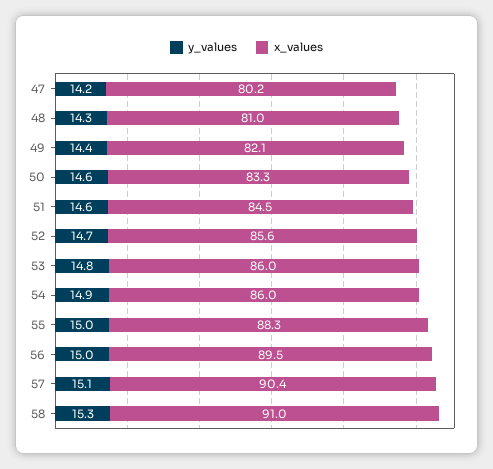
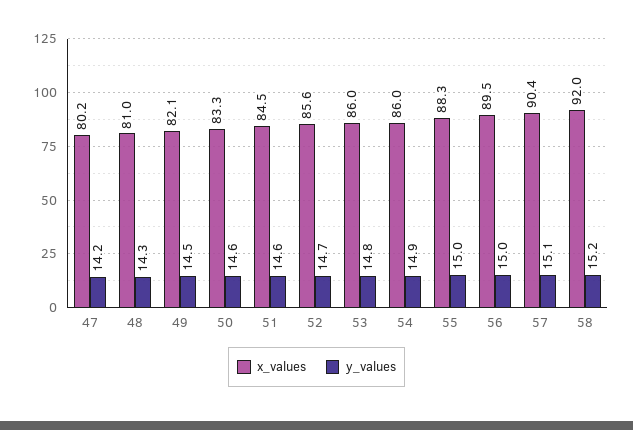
y_values, 49: 14.4 -> 14.5
y_values, 58: 15.3 -> 15.2
x_values, 58: 91 -> 92

